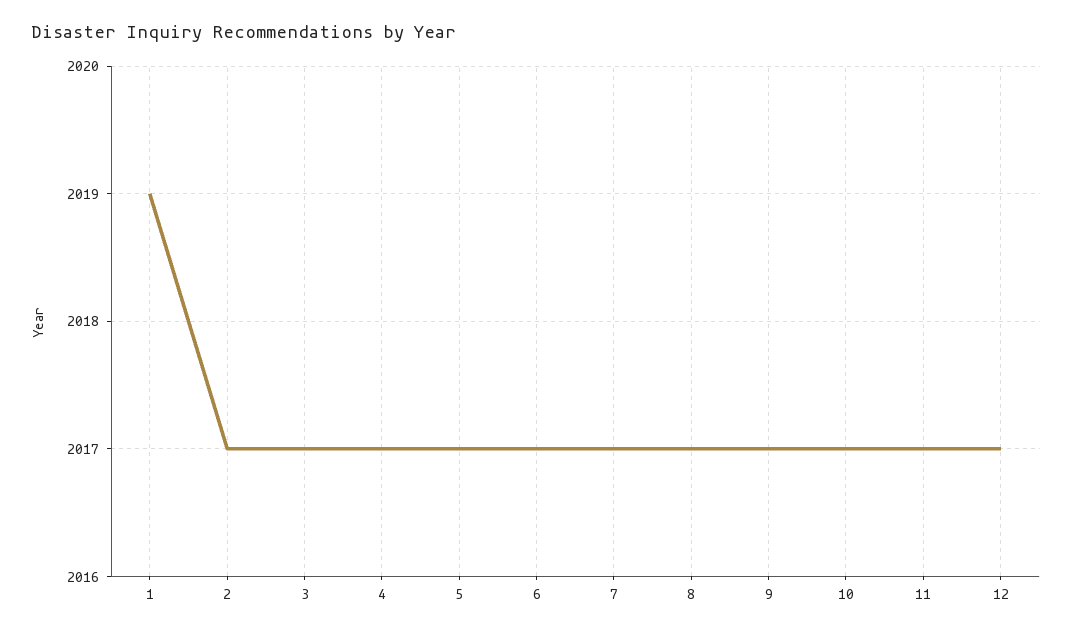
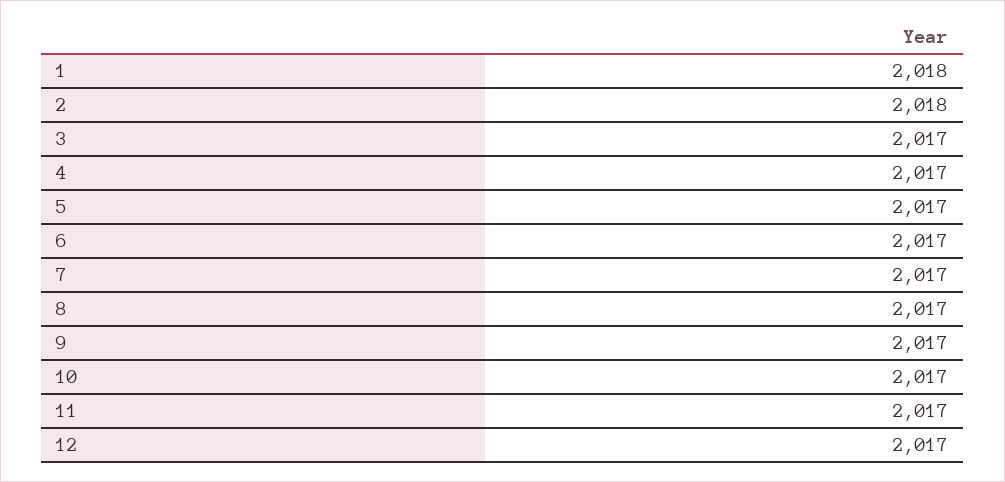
1: 2019 -> 2018
2: 2017 -> 2018

